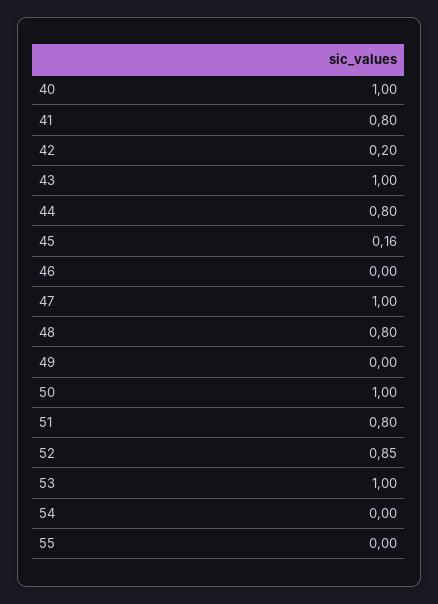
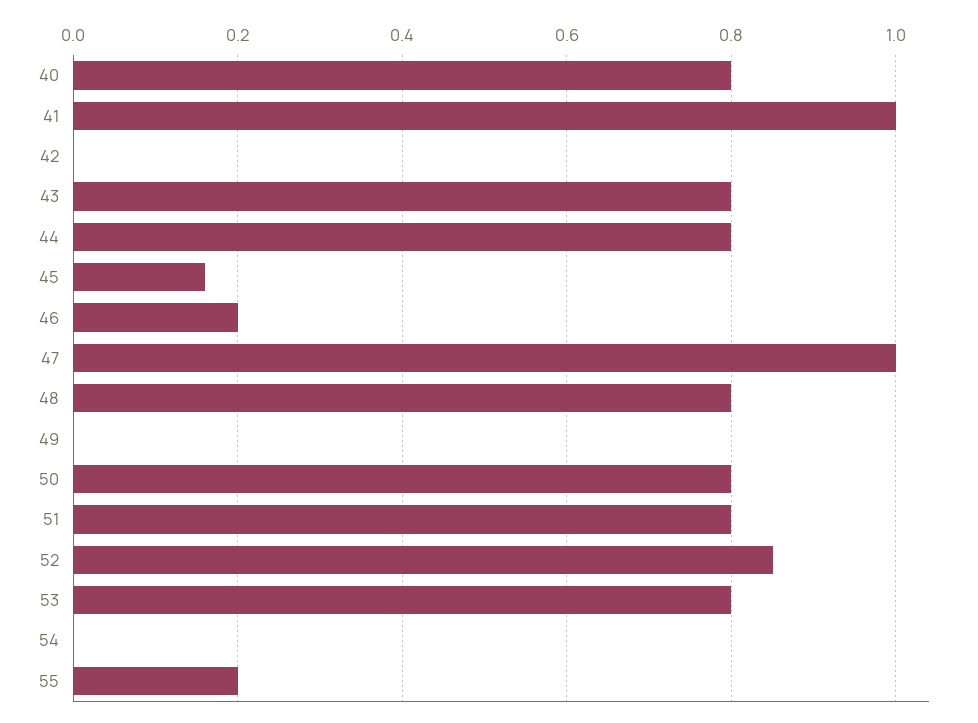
40: 1 -> 0.8
41: 0.8 -> 1
42: 0.2 -> 0
43: 1 -> 0.8
46: 0 -> 0.2
50: 1 -> 0.8
53: 1 -> 0.8
55: 0 -> 0.2

